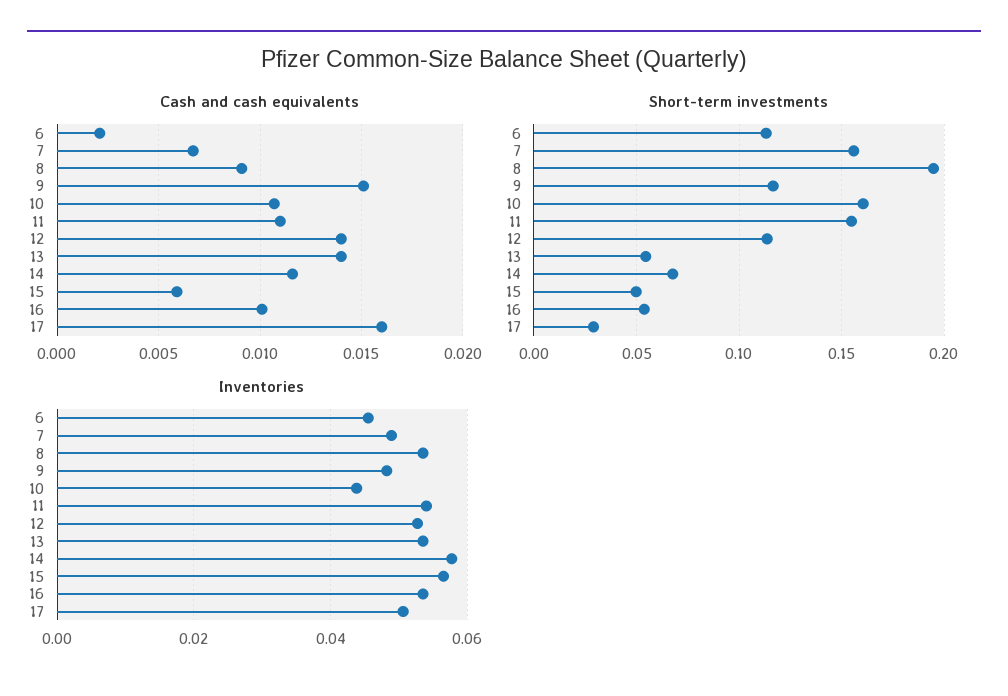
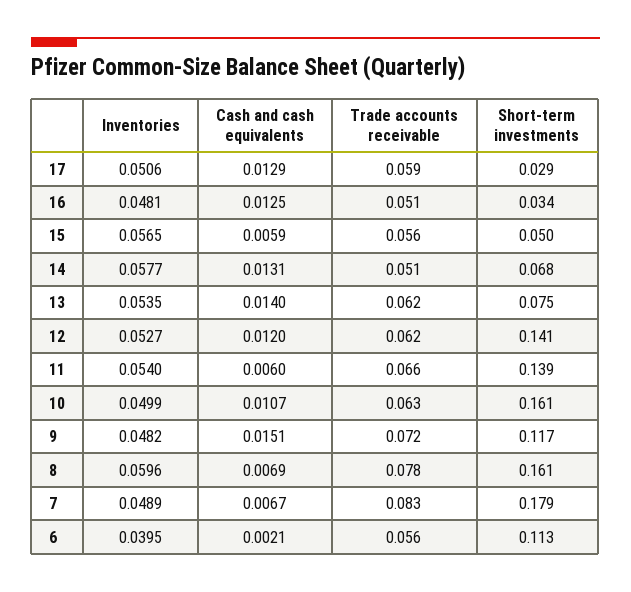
Cash and cash equivalents, 8: 0.009 -> 0.0069
Cash and cash equivalents, 11: 0.011 -> 0.006
Cash and cash equivalents, 12: 0.014 -> 0.012
Cash and cash equivalents, 14: 0.0115 -> 0.0131
Cash and cash equivalents, 16: 0.01 -> 0.0125
Cash and cash equivalents, 17: 0.016 -> 0.0129
Short-term investments, 7: 0.155 -> 0.179
Short-term investments, 8: 0.195 -> 0.161
Short-term investments, 11: 0.155 -> 0.139
Short-term investments, 12: 0.115 -> 0.141
Short-term investments, 13: 0.055 -> 0.075
Short-term investments, 16: 0.055 -> 0.034
Inventories, 6: 0.046 -> 0.0395
Inventories, 8: 0.054 -> 0.0596
Inventories, 10: 0.044 -> 0.0499
Inventories, 16: 0.054 -> 0.0481
Trade accounts receivable, 17: none -> 0.059
Trade accounts receivable, 16: none -> 0.051
Trade accounts receivable, 15: none -> 0.056
Trade accounts receivable, 14: none -> 0.051
Trade accounts receivable, 13: none -> 0.062
Trade accounts receivable, 12: none -> 0.062
Trade accounts receivable, 11: none -> 0.066
Trade accounts receivable, 10: none -> 0.063
Trade accounts receivable, 9: none -> 0.072
Trade accounts receivable, 8: none -> 0.078
Trade accounts receivable, 7: none -> 0.083
Trade accounts receivable, 6: none -> 0.056

